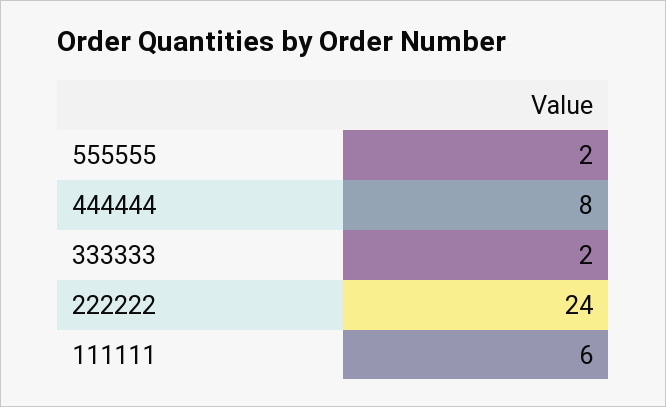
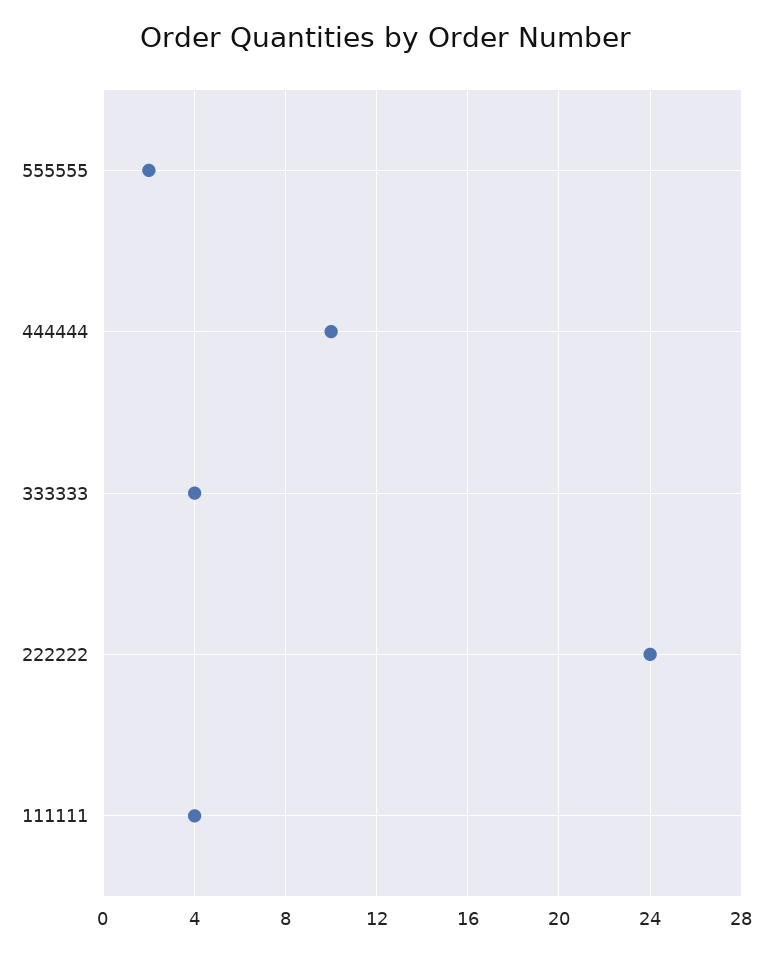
444444: 8 -> 10
333333: 2 -> 4
111111: 6 -> 4

